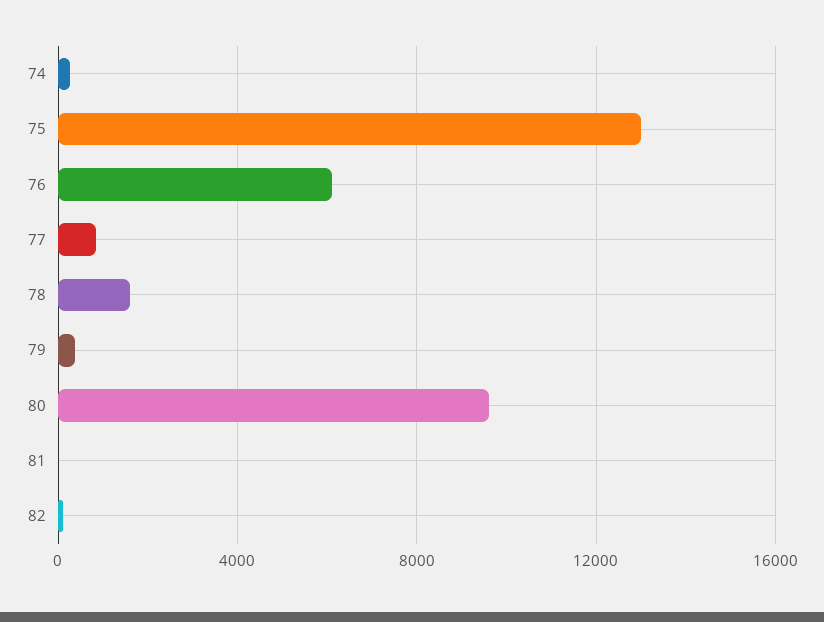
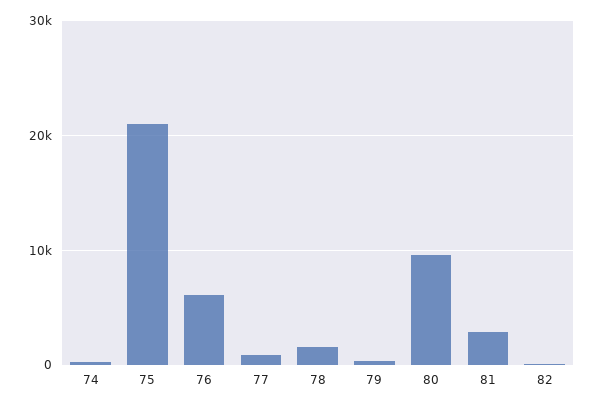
75: 13000 -> 21000
81: 0 -> 3000

